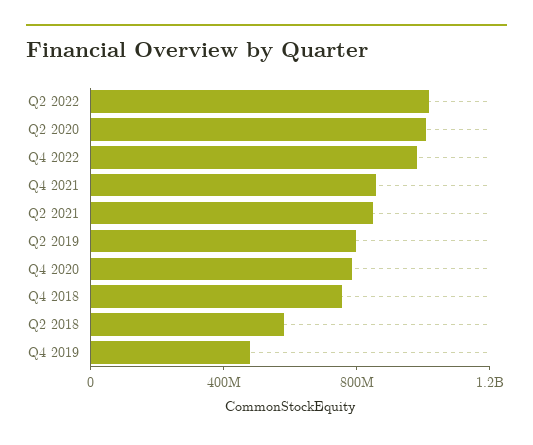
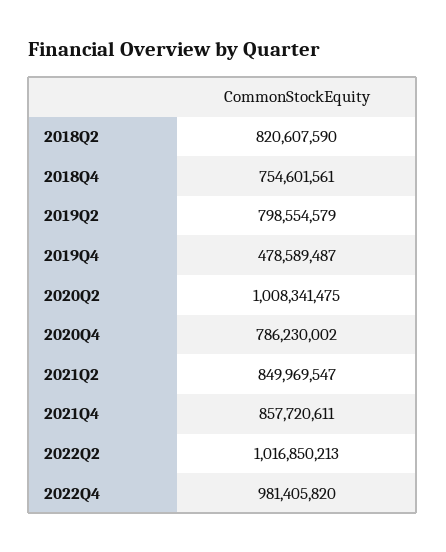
Q2 2018: 600000000 -> 820607590

